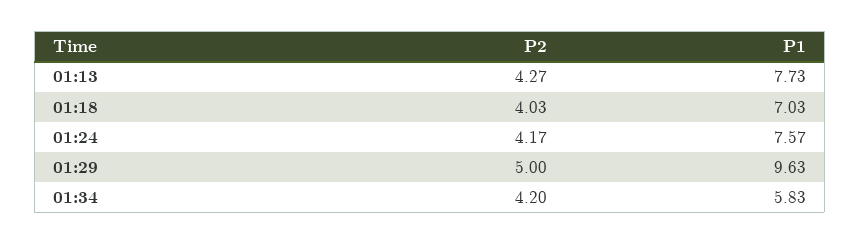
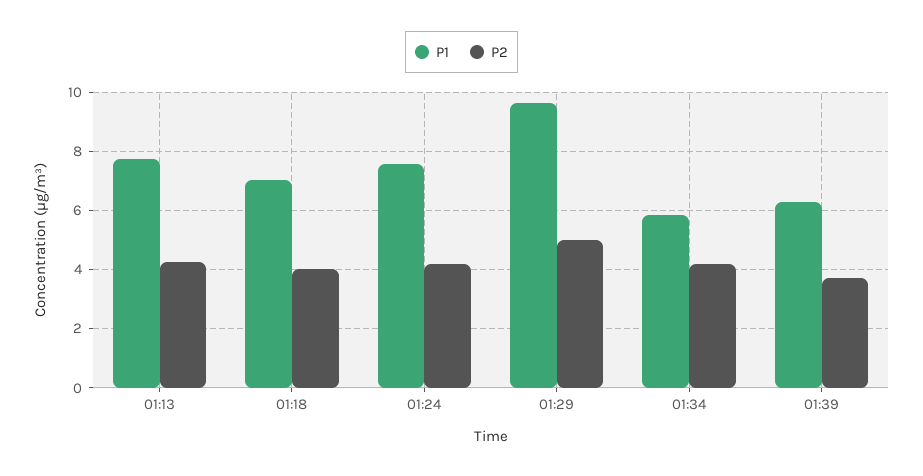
P1, 01:39: none -> 6.25
P2, 01:39: none -> 3.75

